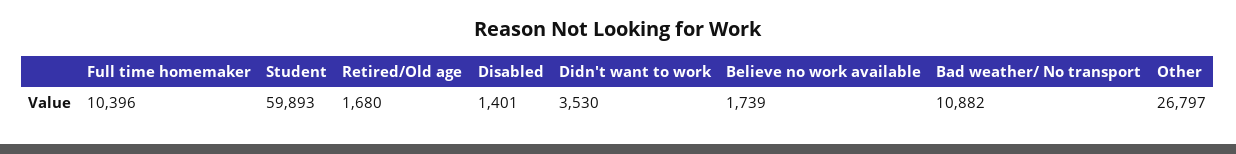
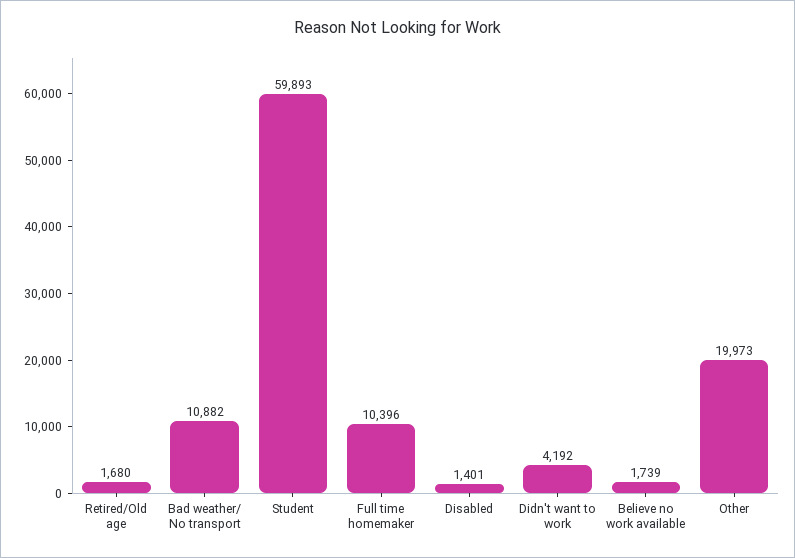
Didn't want to work: 3530 -> 4192
Other: 26797 -> 19973

